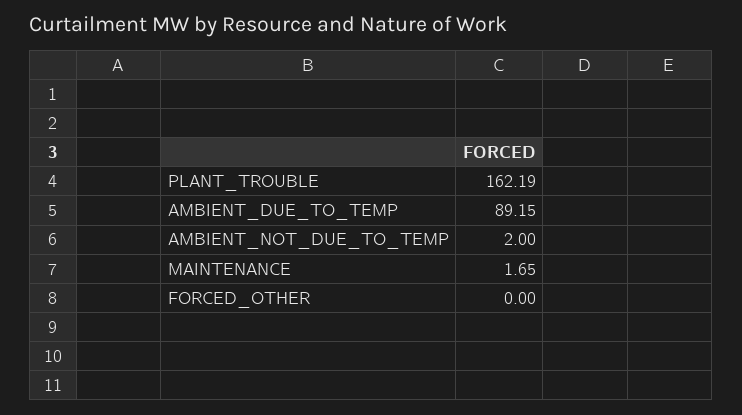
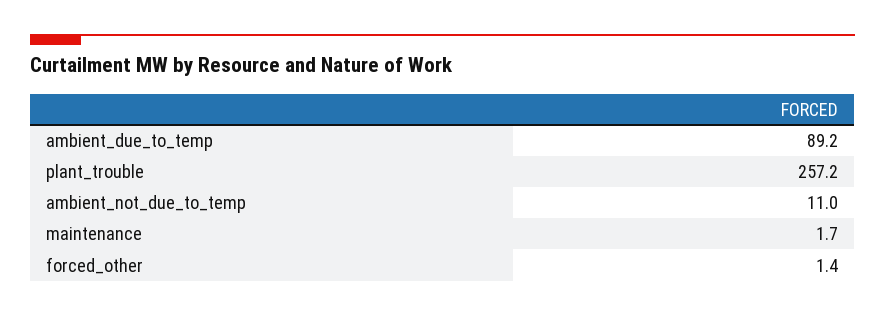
PLANT_TROUBLE: 162.19 -> 257.2
AMBIENT_NOT_DUE_TO_TEMP: 2 -> 11
FORCED_OTHER: 0 -> 1.4

